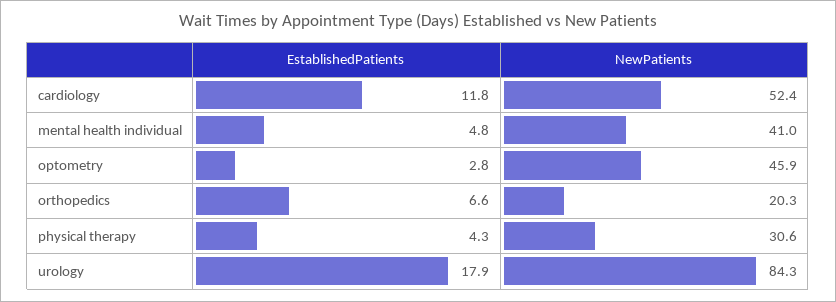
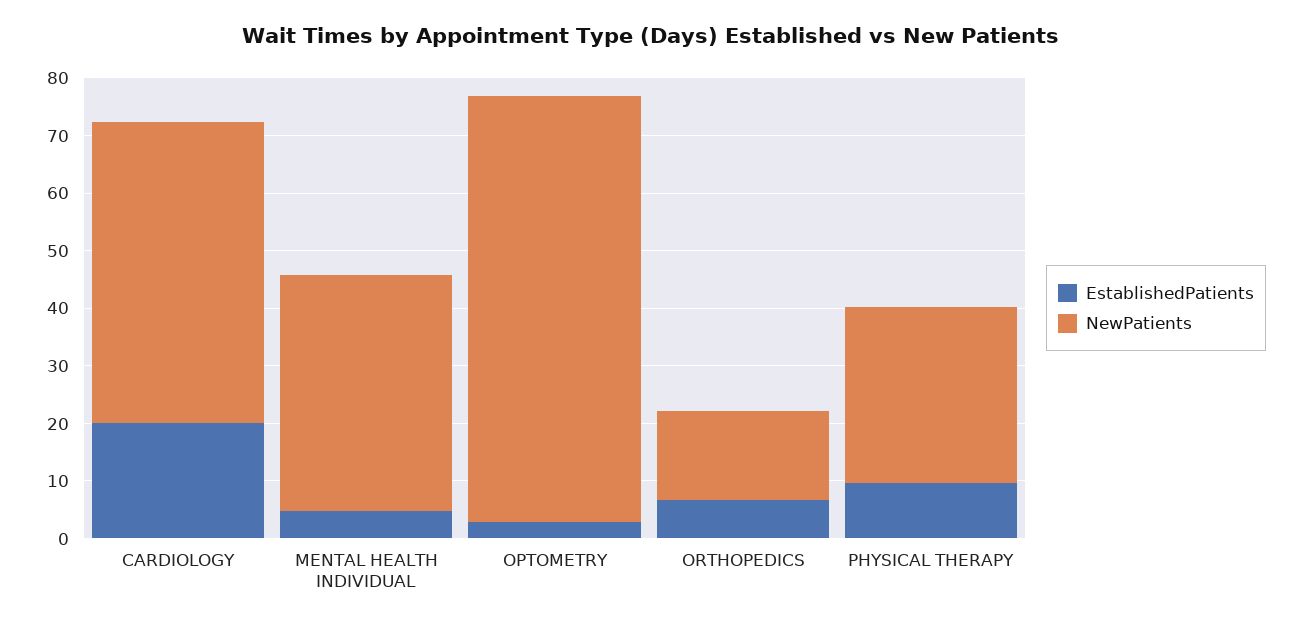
EstablishedPatients, cardiology: 11.8 -> 20
NewPatients, optometry: 45.9 -> 74
NewPatients, orthopedics: 20.3 -> 16
EstablishedPatients, physical therapy: 4.3 -> 10
EstablishedPatients, urology: 17.9 -> none
NewPatients, urology: 84.3 -> none

